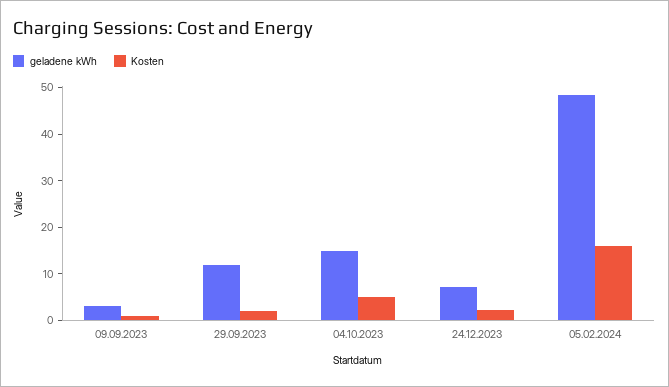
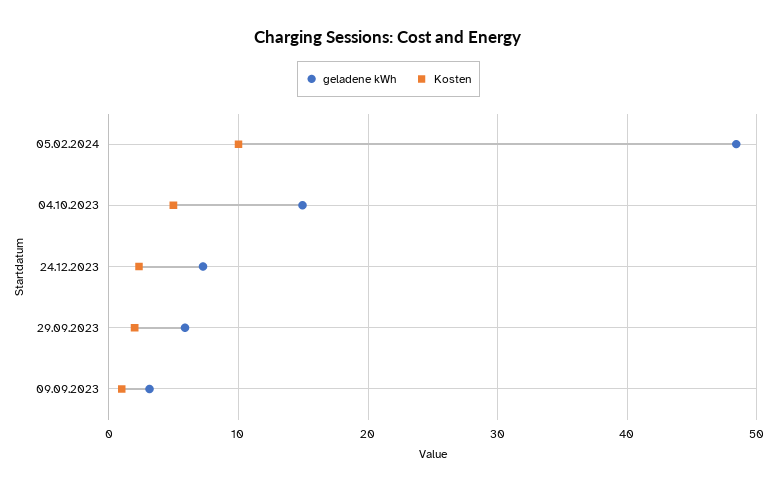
geladene kWh, 29.09.2023: 12 -> 6
Kosten, 05.02.2024: 16 -> 10

